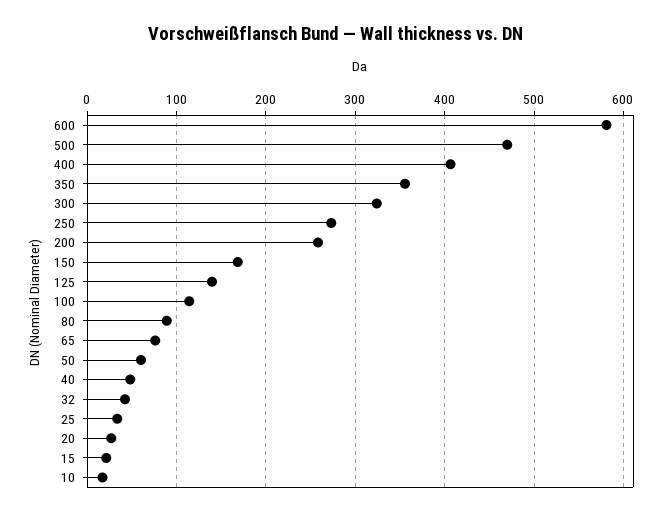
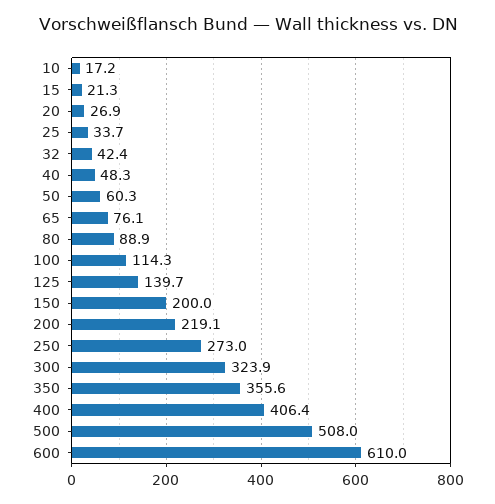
600: 580 -> 610
500: 470 -> 508
200: 260 -> 219.1
150: 170 -> 200

